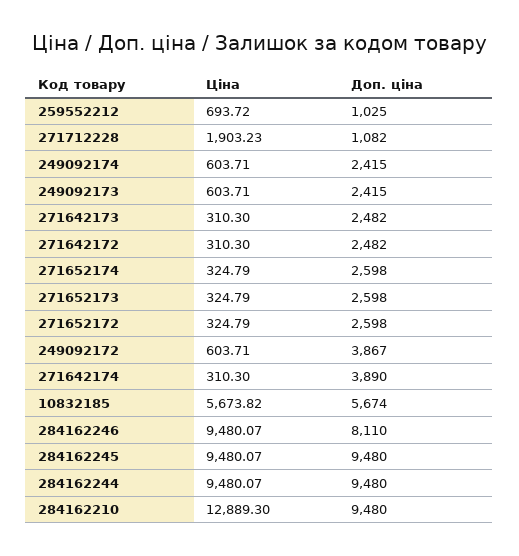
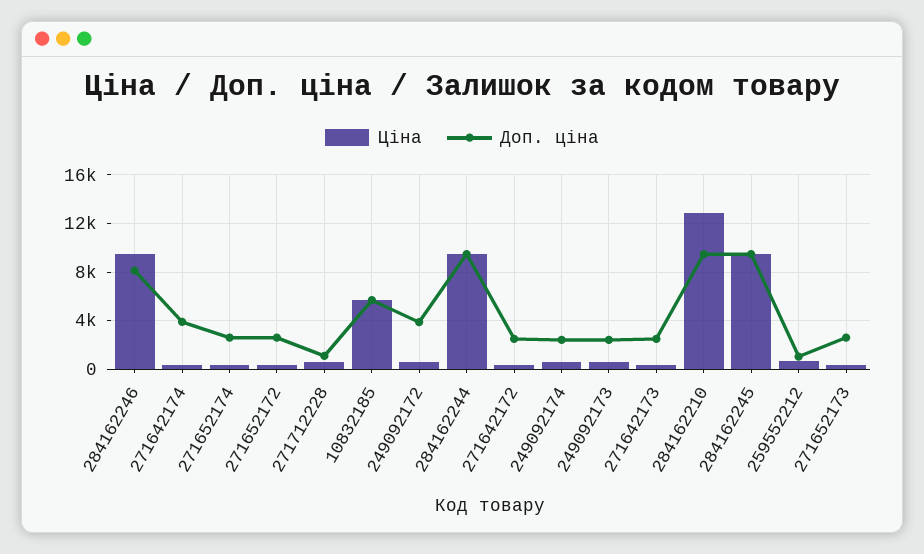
Ціна, 271712228: 1903.23 -> 500

